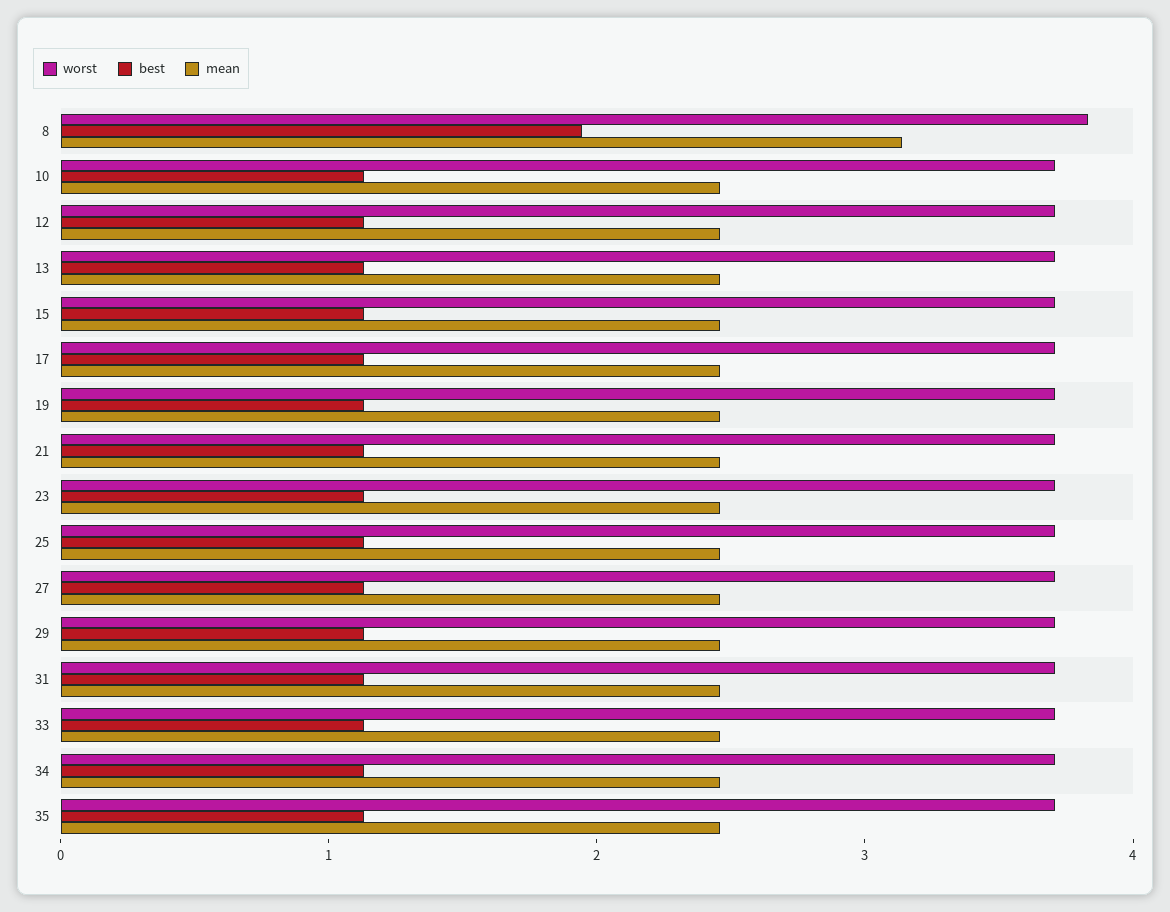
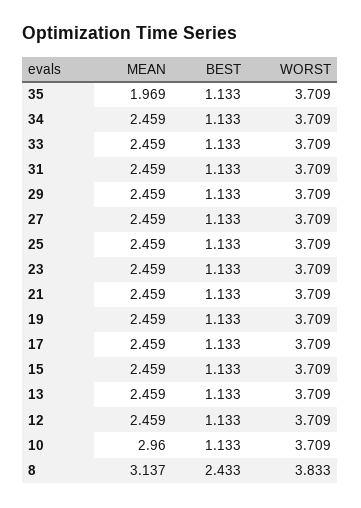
best, 8: 2 -> 2.433
mean, 10: 2.4 -> 2.96
mean, 35: 2.4 -> 1.969

